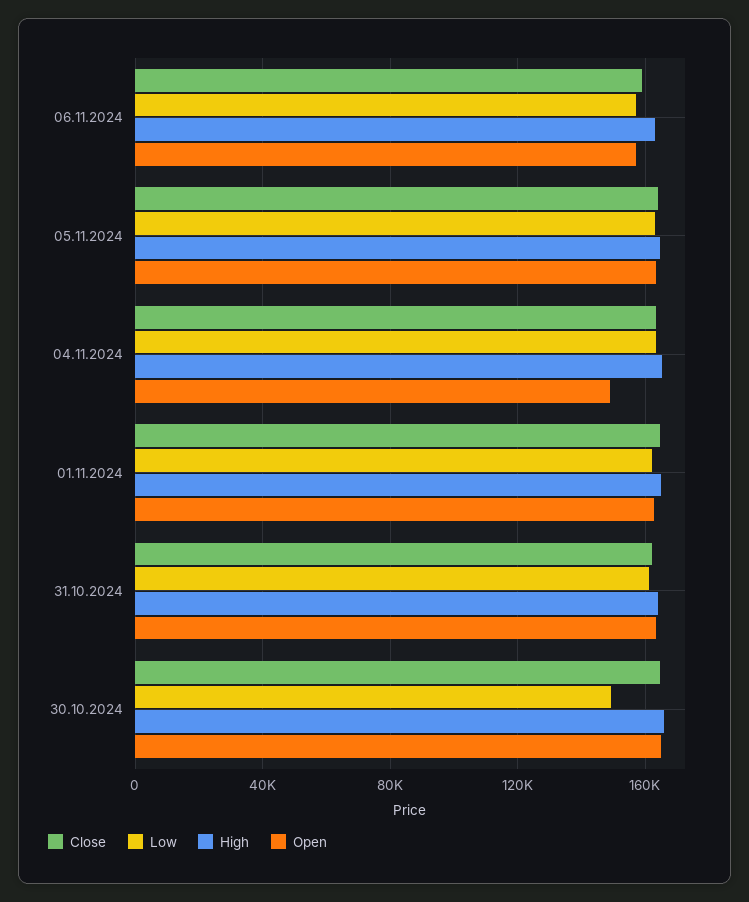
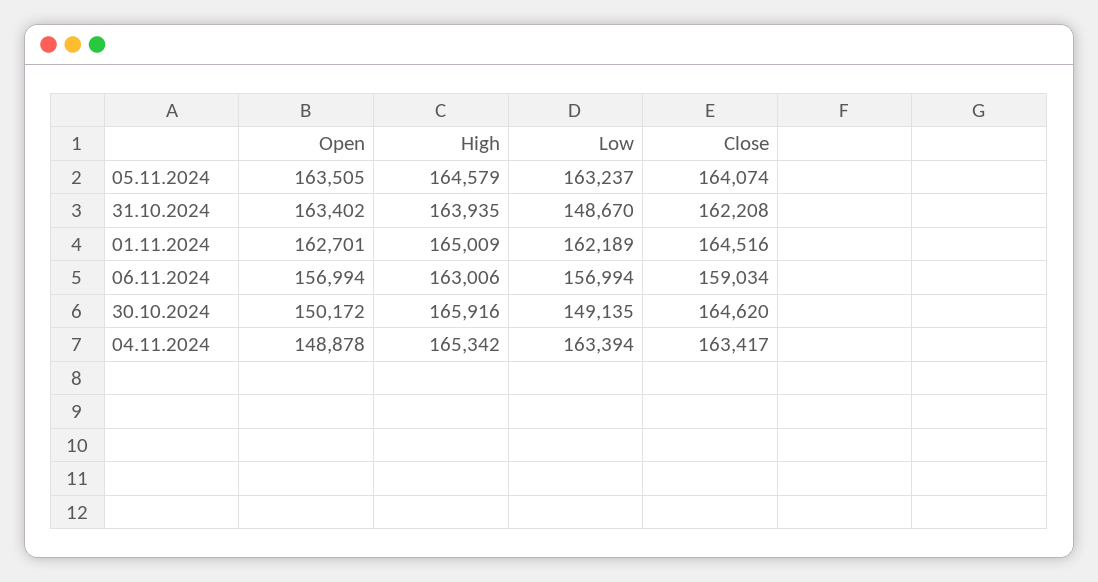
Low, 31.10.2024: 160000 -> 148670
Open, 30.10.2024: 165000 -> 150172

